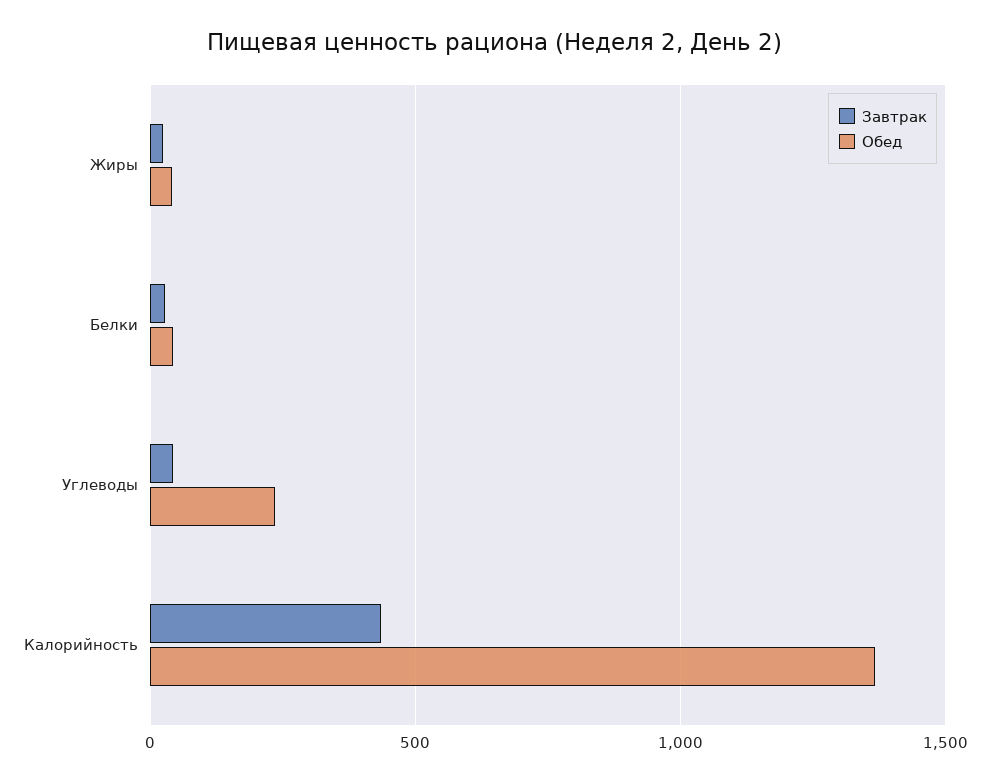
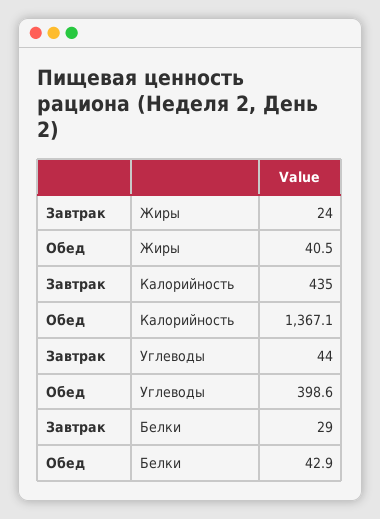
Обед, Углеводы: 250 -> 398.6

